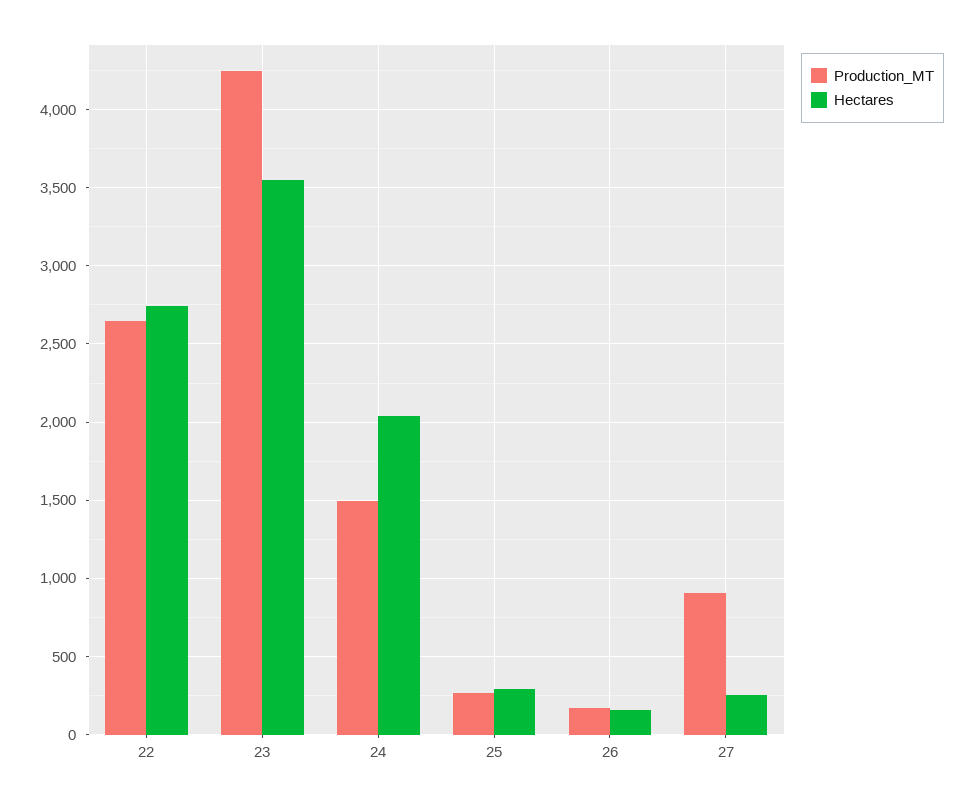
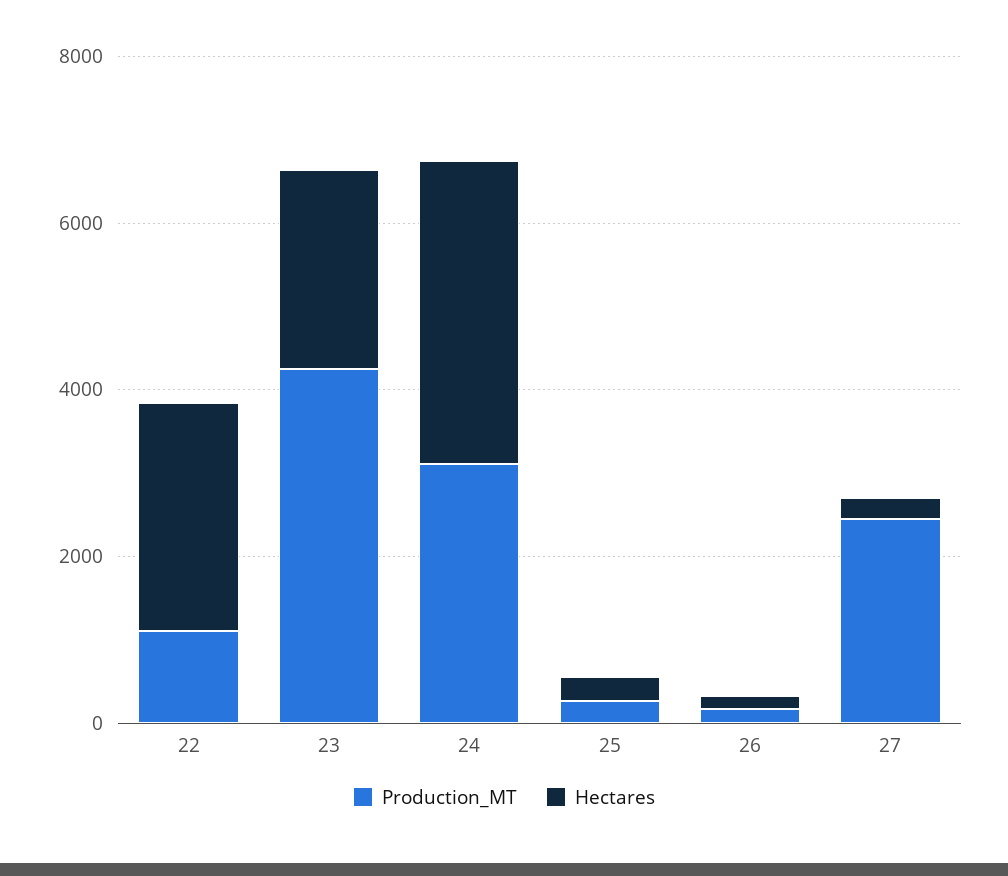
Production_MT, 22: 2650 -> 1000
Hectares, 23: 3550 -> 2500
Production_MT, 24: 1500 -> 3000
Hectares, 24: 2050 -> 3500
Production_MT, 27: 900 -> 2500

